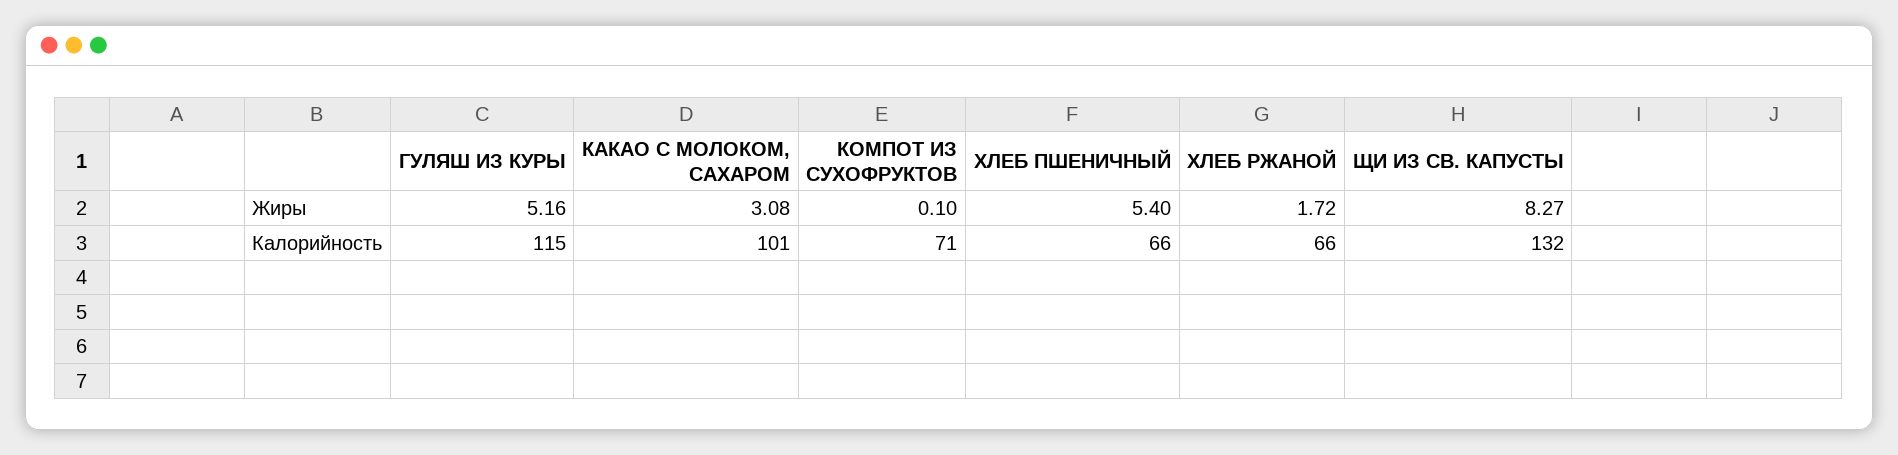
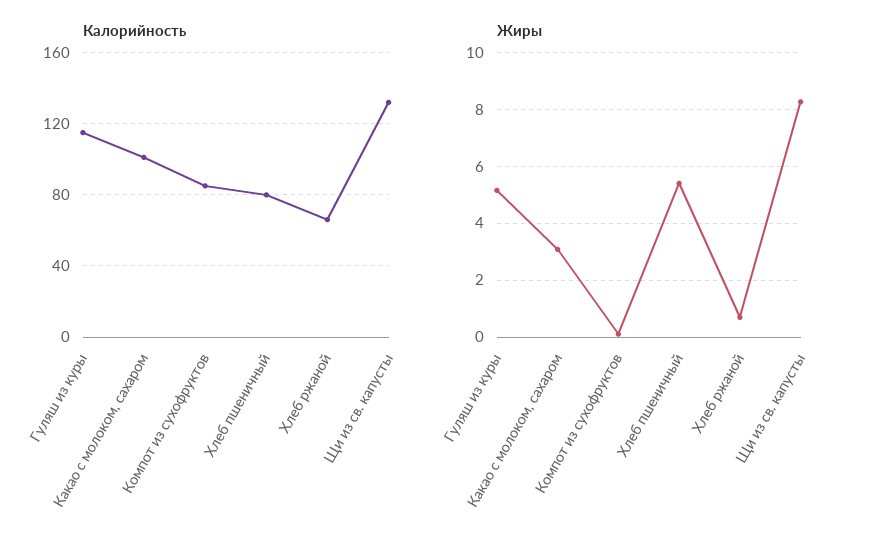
Жиры, ХЛЕБ РЖАНОЙ: 1.72 -> 0.75
Калорийность, КОМПОТ ИЗ СУХОФРУКТОВ: 71 -> 85
Калорийность, ХЛЕБ ПШЕНИЧНЫЙ: 66 -> 80

